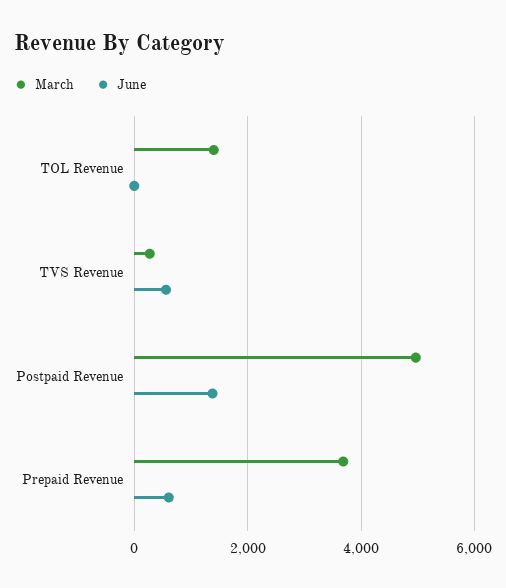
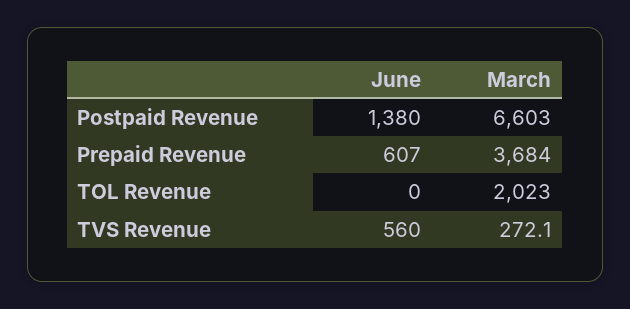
March, TOL Revenue: 1400 -> 2023
March, Postpaid Revenue: 5000 -> 6603

